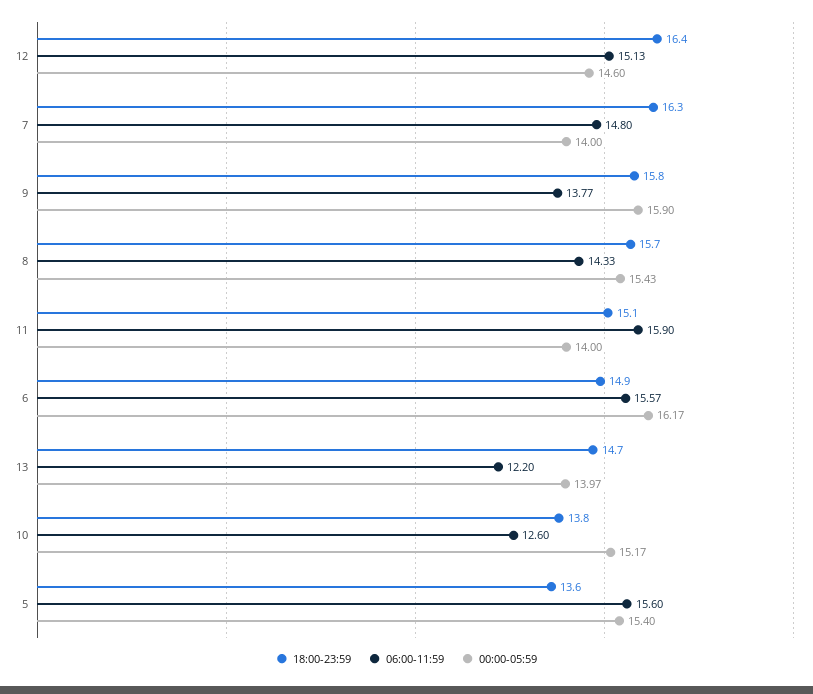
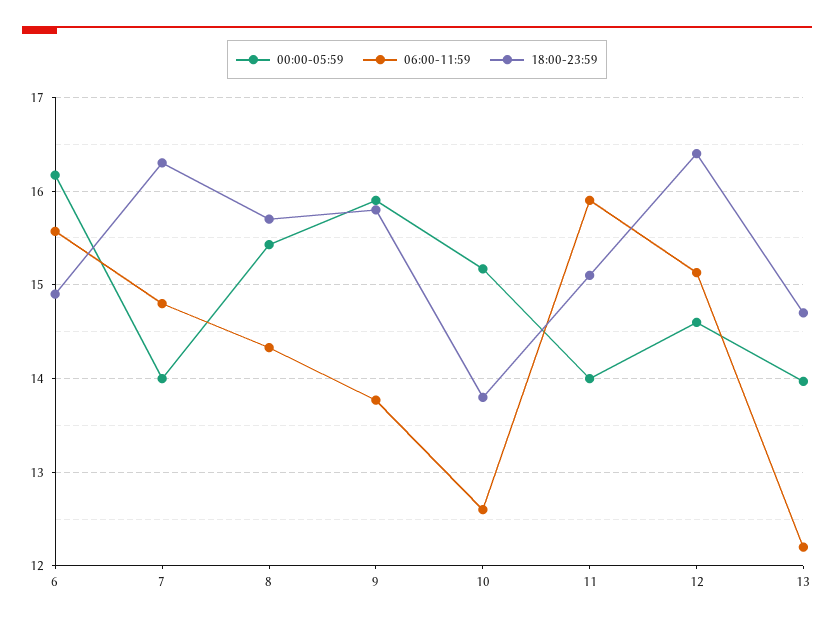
18:00-23:59, 5: 13.6 -> none
06:00-11:59, 5: 15.6 -> none
00:00-05:59, 5: 15.4 -> none

